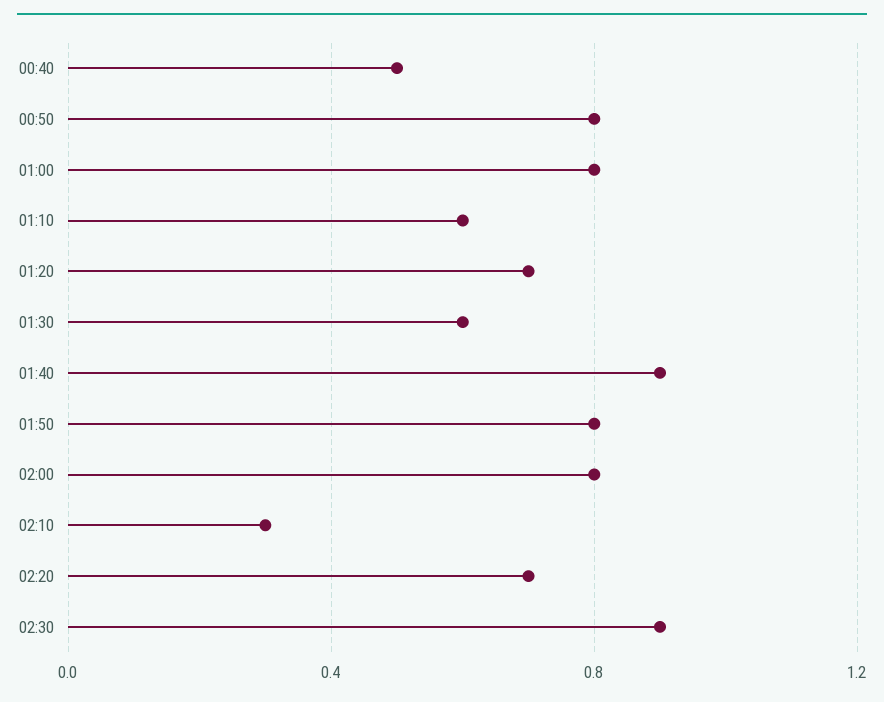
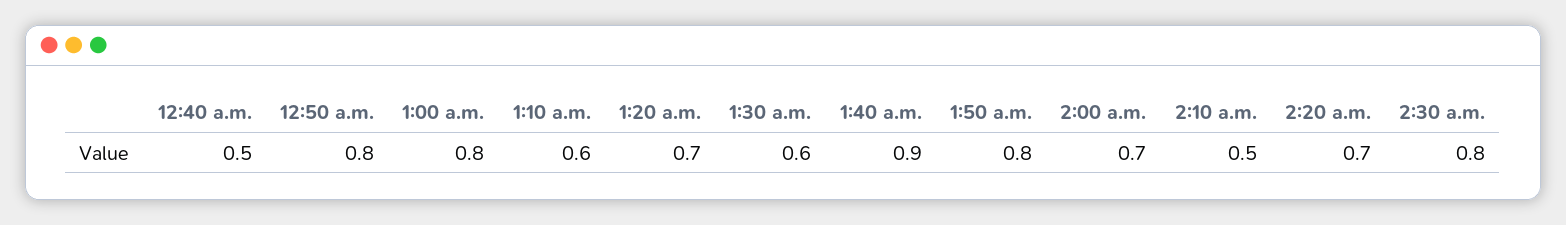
02:00: 0.8 -> 0.7
02:10: 0.3 -> 0.5
02:30: 0.9 -> 0.8

